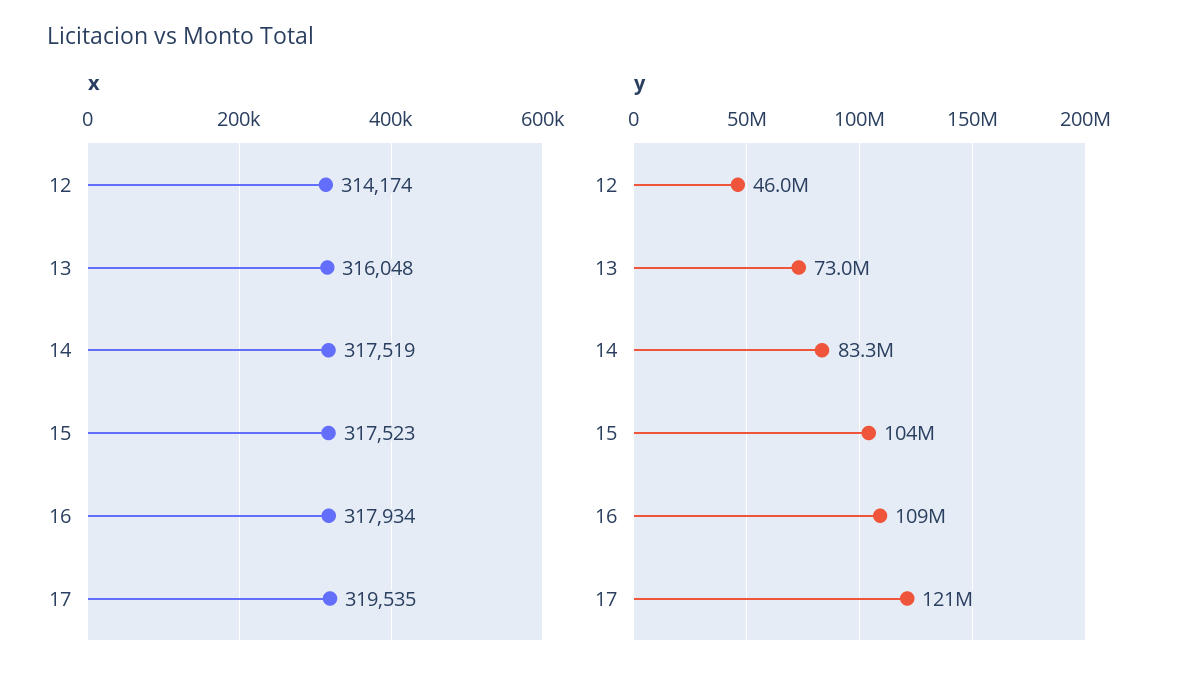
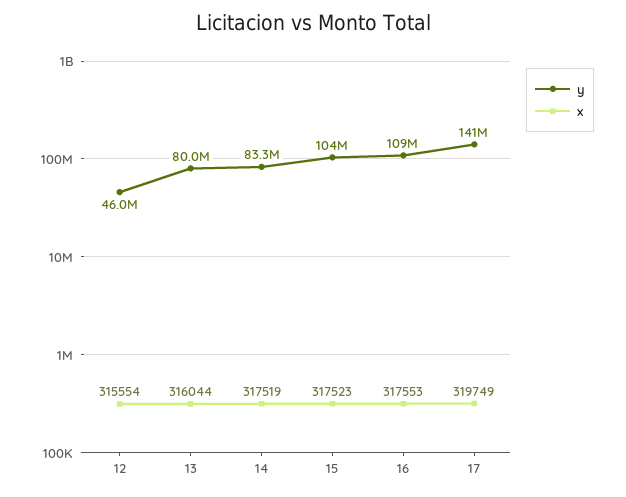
x, 12: 314174 -> 315554
x, 13: 316048 -> 316044
x, 16: 317934 -> 317553
x, 17: 319535 -> 319749
y, 13: 73000000 -> 80000000
y, 17: 121000000 -> 141000000

